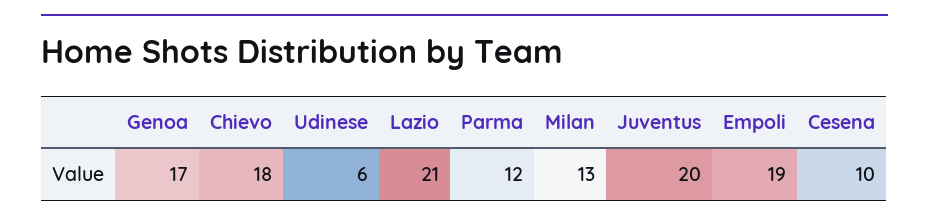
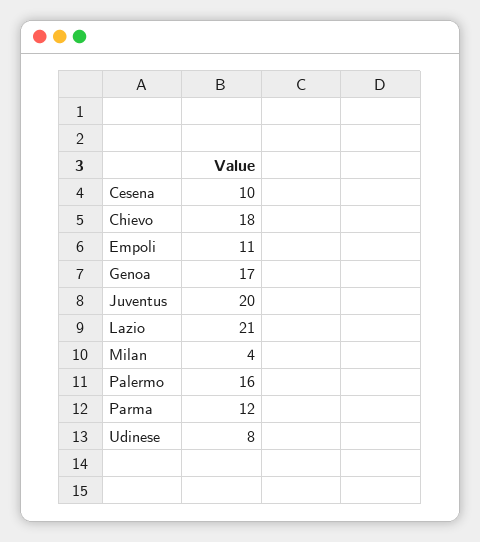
Udinese: 6 -> 8
Milan: 13 -> 4
Empoli: 19 -> 11
Palermo: none -> 16

